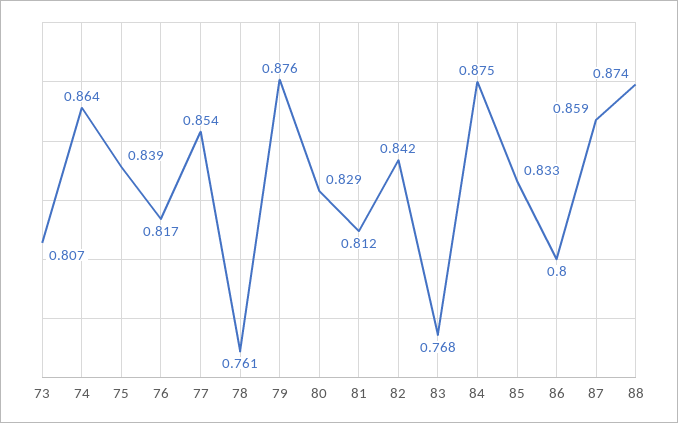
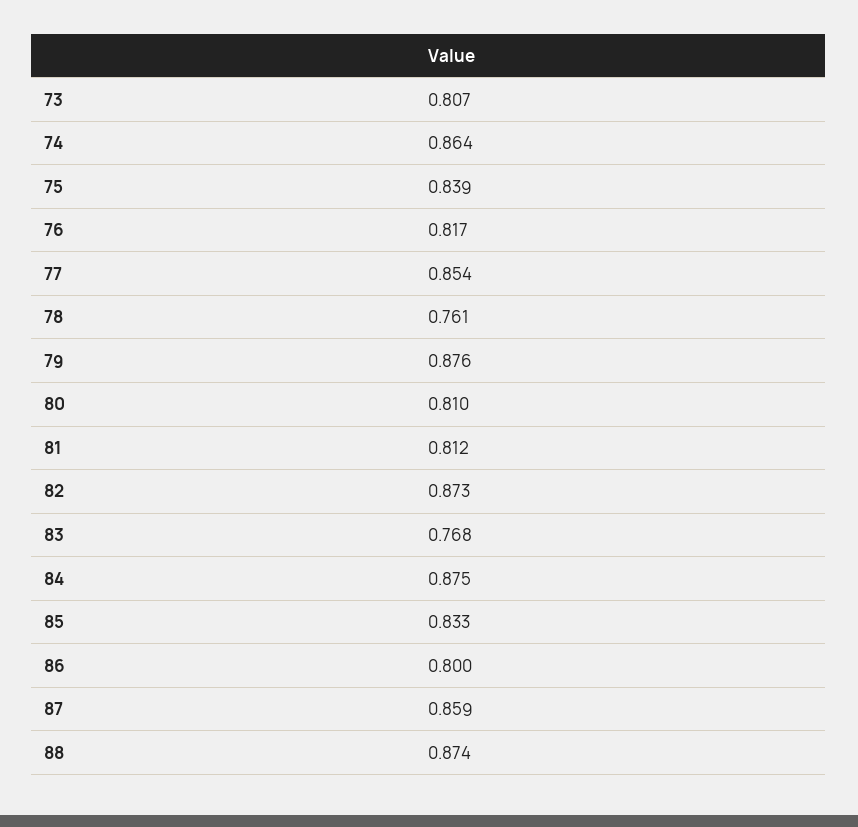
80: 0.829 -> 0.81
82: 0.842 -> 0.873

